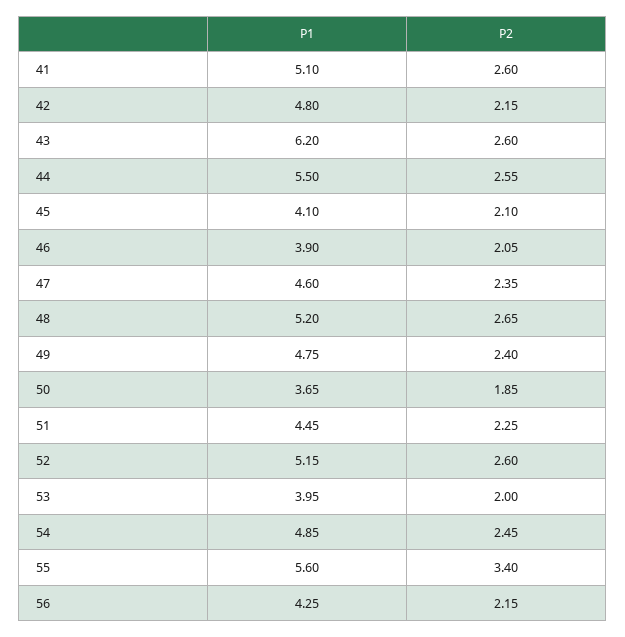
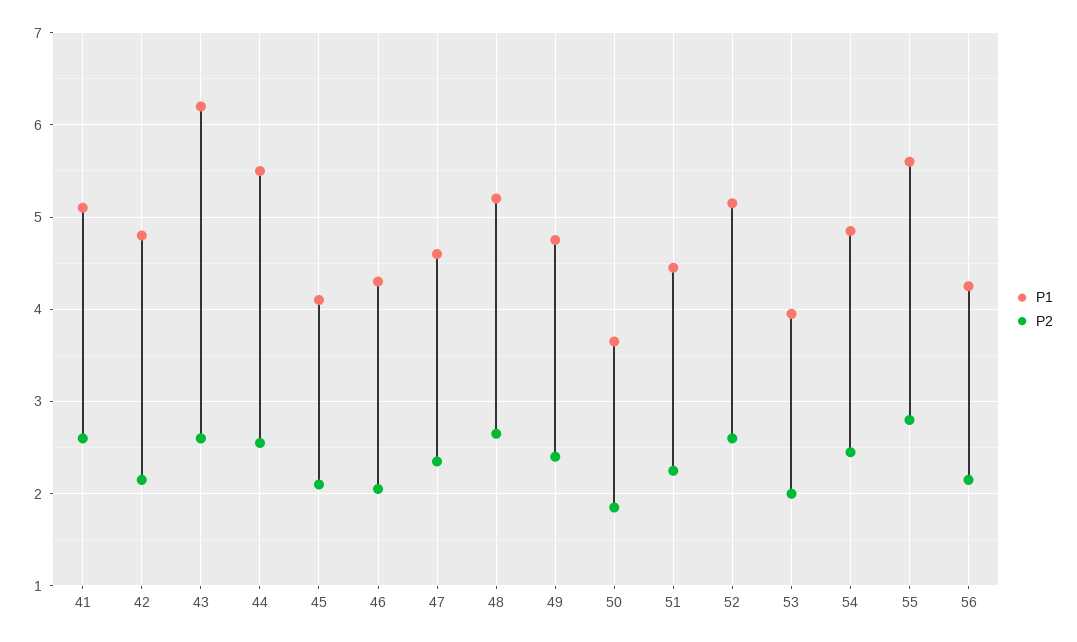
P1, 46: 3.9 -> 4.3
P2, 55: 3.4 -> 2.8

